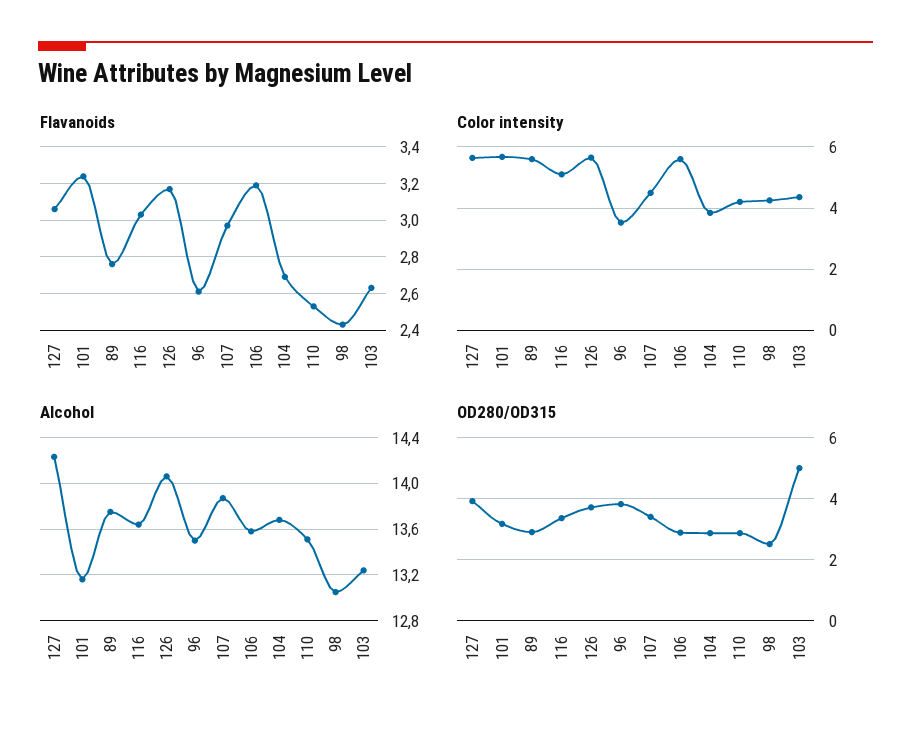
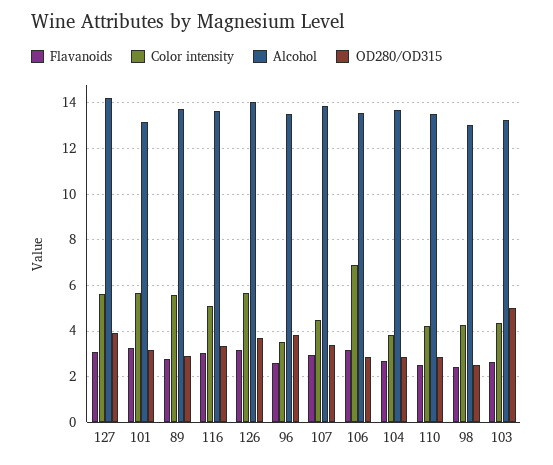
Color intensity, 106: 5.6 -> 7

